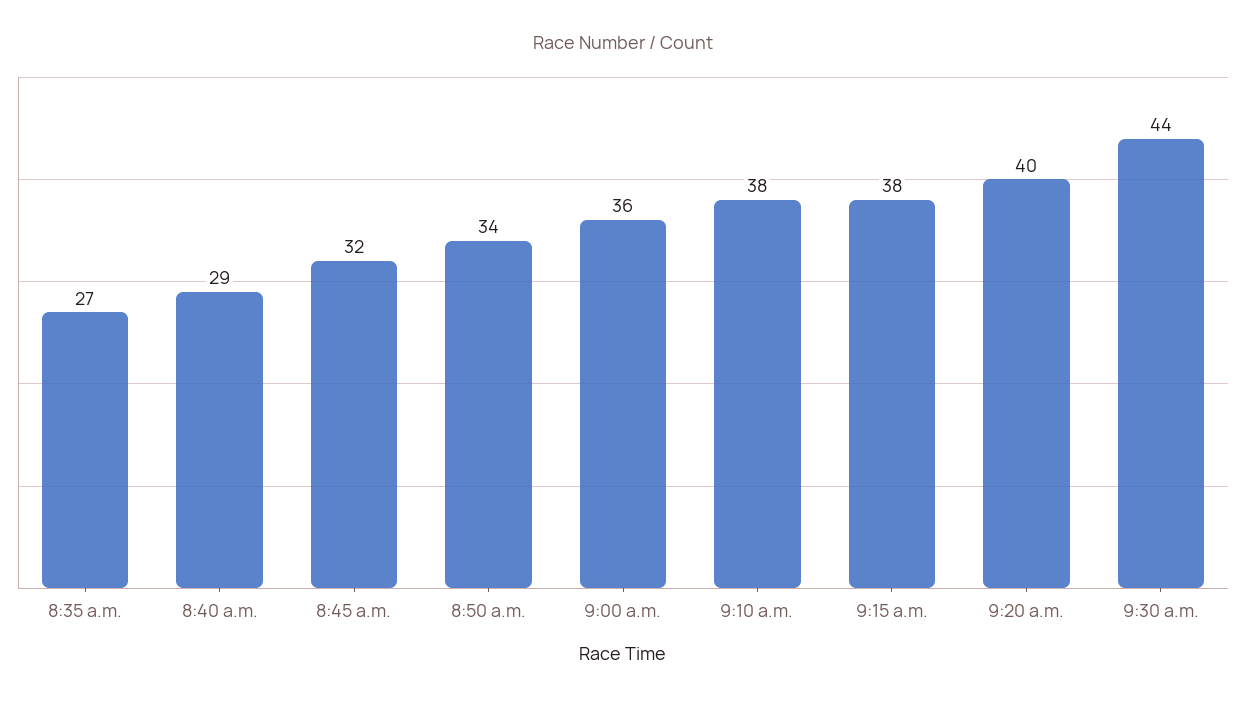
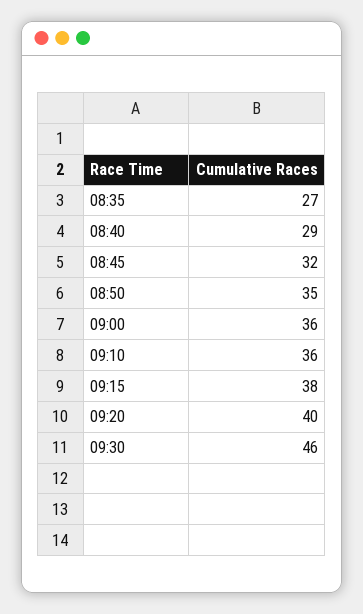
8:50 a.m.: 34 -> 35
9:10 a.m.: 38 -> 36
9:30 a.m.: 44 -> 46

